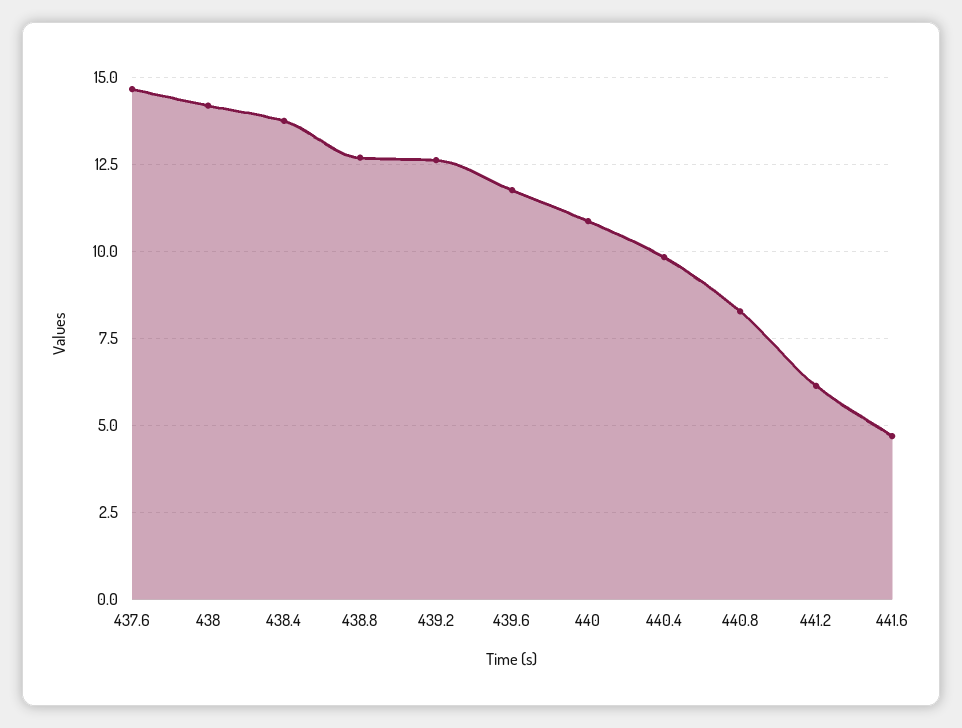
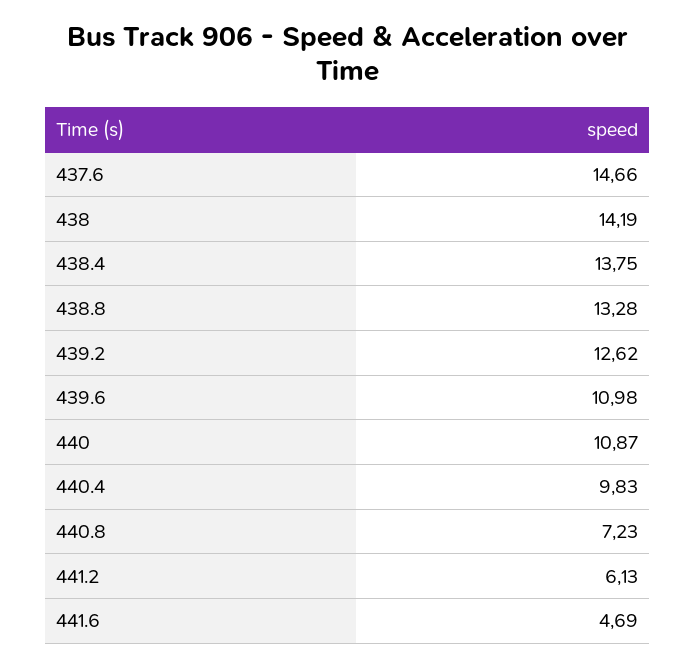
438.8: 12.75 -> 13.28
439.6: 11.75 -> 10.98
440.8: 8.25 -> 7.23

